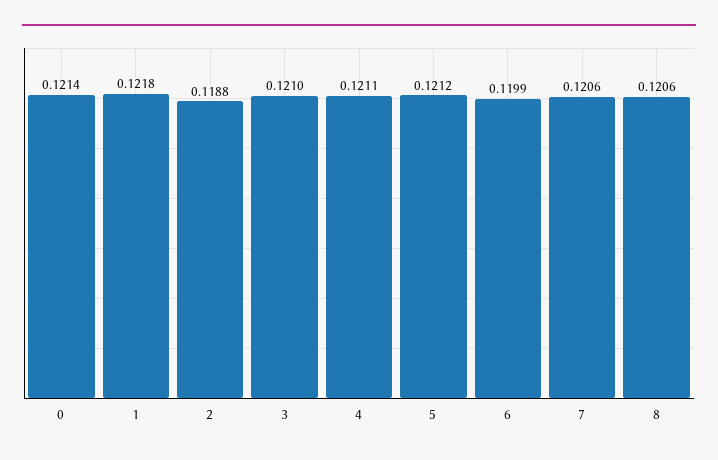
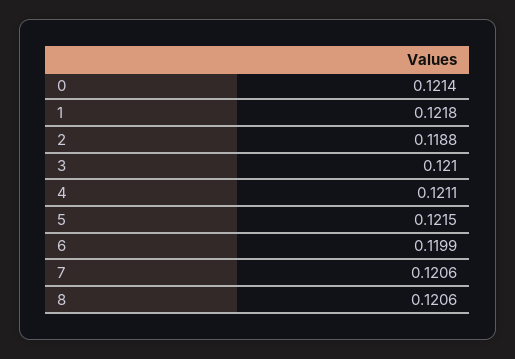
5: 0.1212 -> 0.1215

